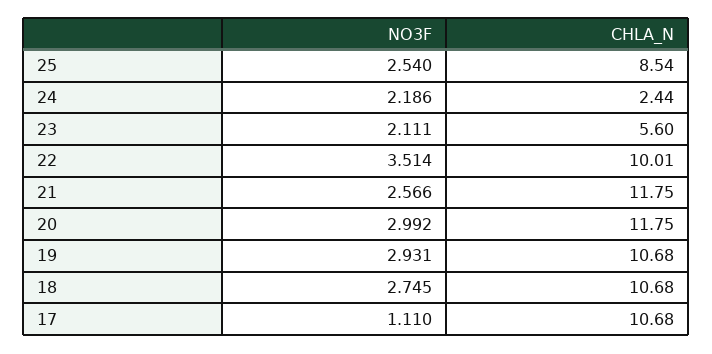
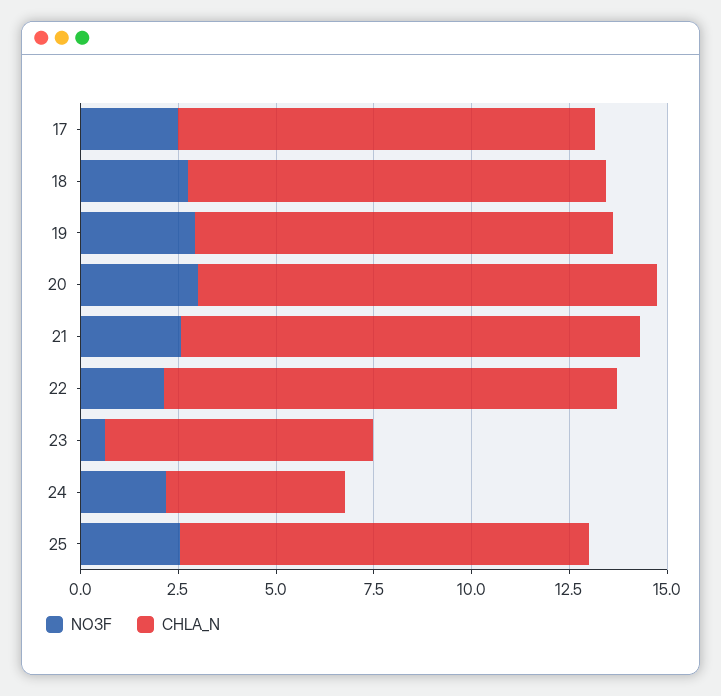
CHLA_N, 25: 8.54 -> 10.5
CHLA_N, 24: 2.44 -> 4.5
NO3F, 23: 2.111 -> 0.5
CHLA_N, 23: 5.6 -> 7
NO3F, 22: 3.514 -> 2
CHLA_N, 22: 10.01 -> 11.5
NO3F, 17: 1.11 -> 2.5

